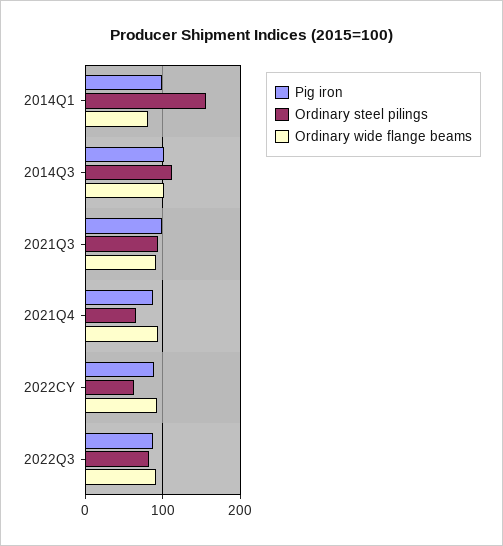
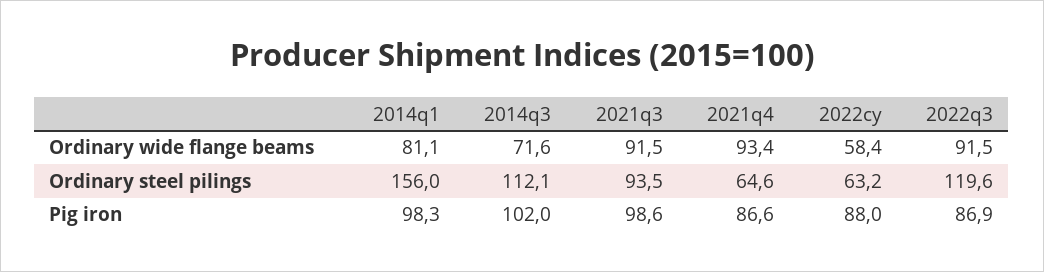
Ordinary wide flange beams, 2014Q3: 100 -> 71.6
Ordinary wide flange beams, 2022CY: 90 -> 58.4
Ordinary steel pilings, 2022Q3: 80 -> 119.6

